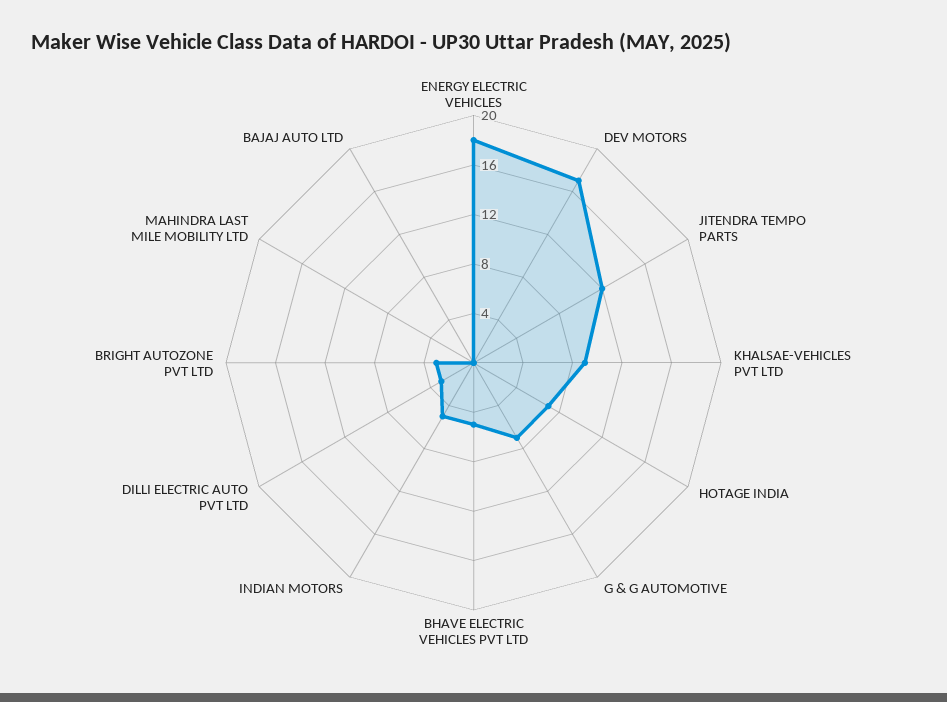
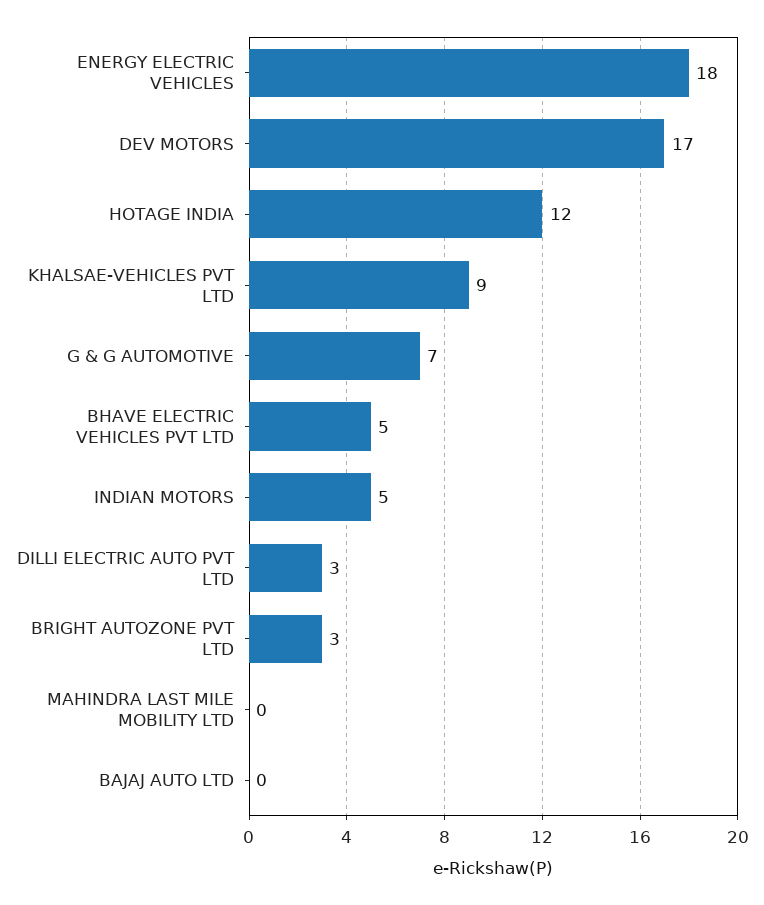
JITENDRA TEMPO PARTS: 12 -> none
HOTAGE INDIA: 7 -> 12

